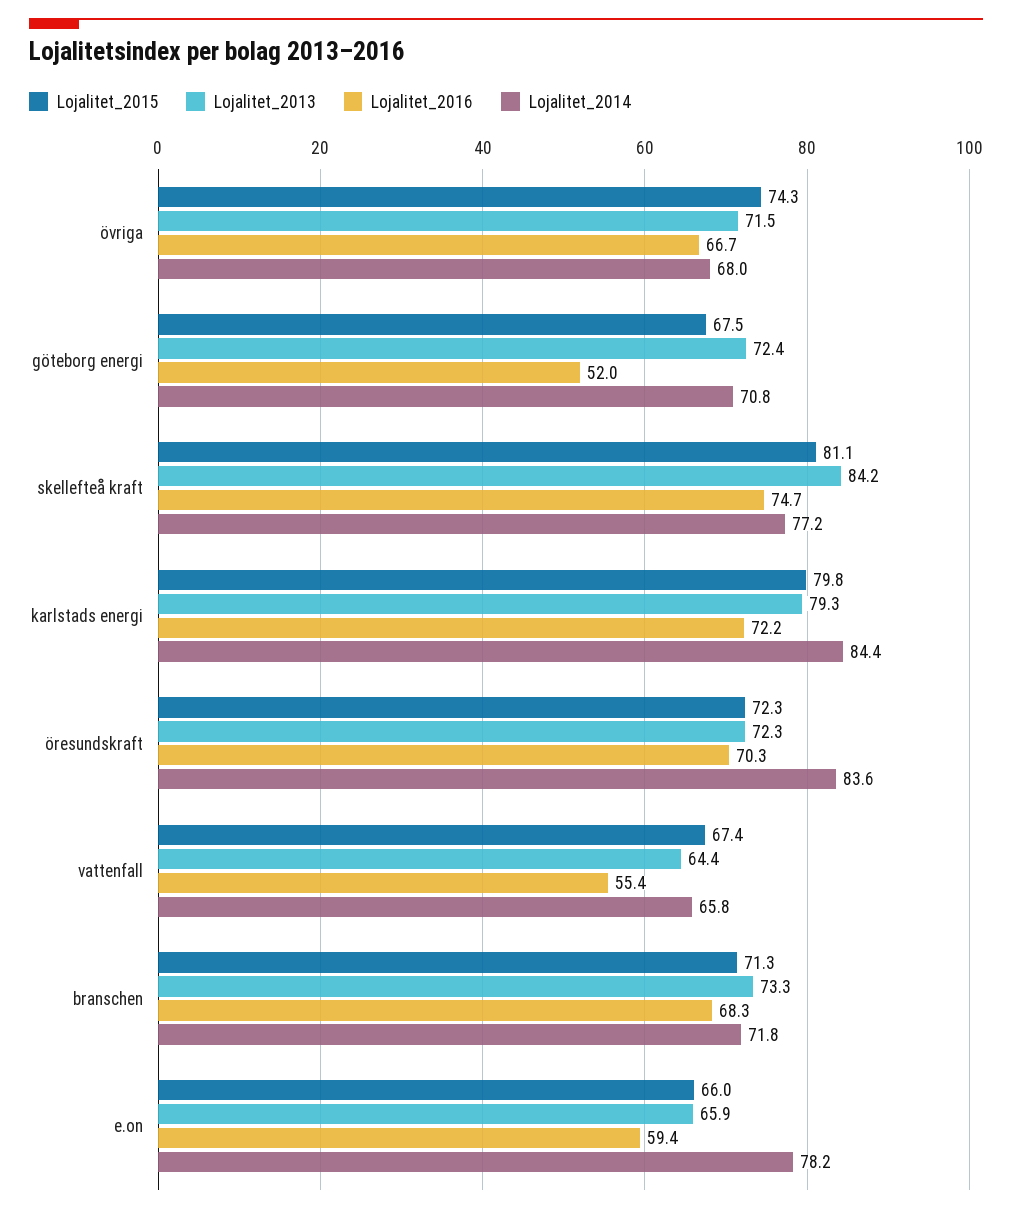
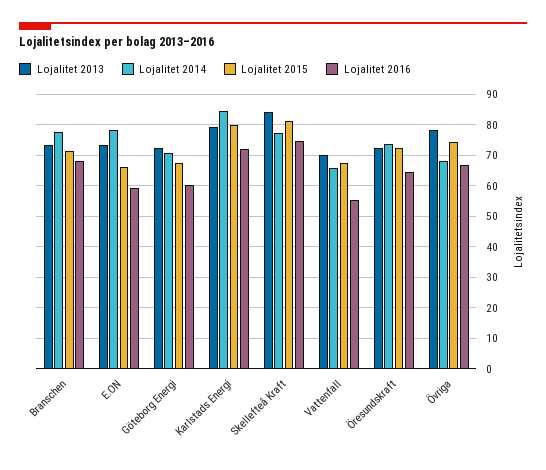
Lojalitet_2013, övriga: 71.5 -> 78
Lojalitet_2016, göteborg energi: 52 -> 60
Lojalitet_2016, öresundskraft: 70.3 -> 64
Lojalitet_2014, öresundskraft: 83.6 -> 74
Lojalitet_2013, vattenfall: 64.4 -> 70
Lojalitet_2014, branschen: 71.8 -> 78
Lojalitet_2013, e.on: 65.9 -> 74

